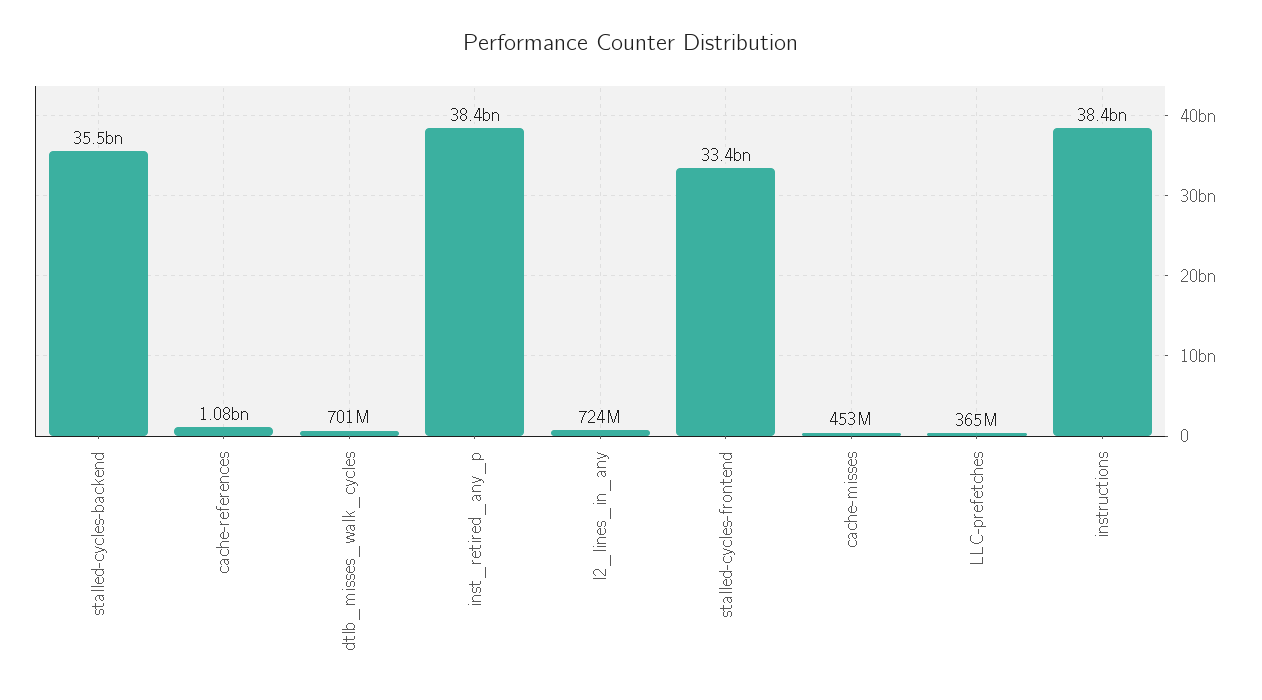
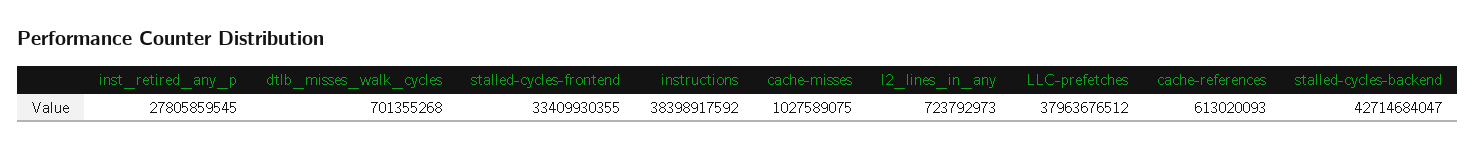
stalled-cycles-backend: 35500000000 -> 42714684047
cache-references: 1080000000 -> 613020093
inst_retired_any_p: 38400000000 -> 27805859545
cache-misses: 453000000 -> 1027589075
LLC-prefetches: 365000000 -> 37963676512

